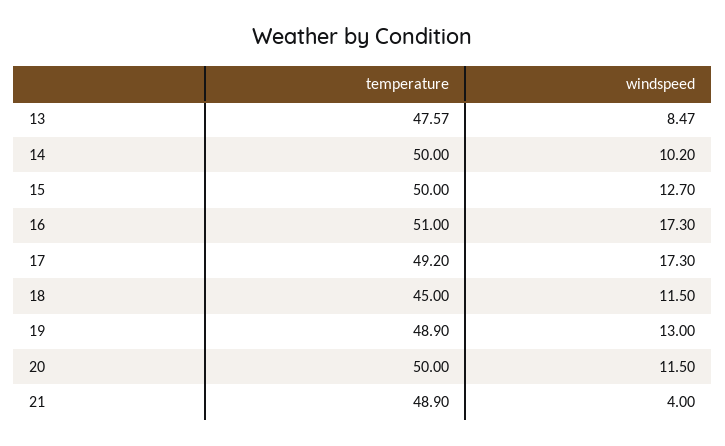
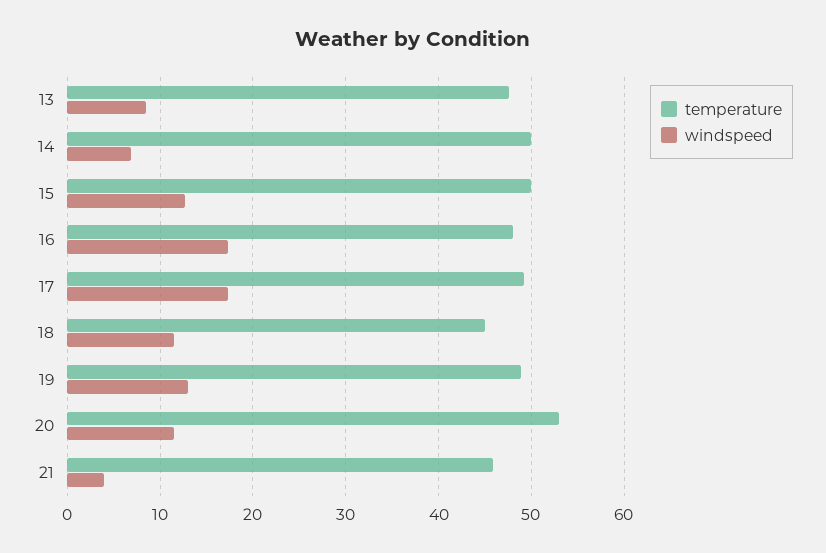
windspeed, 14: 10.2 -> 7
temperature, 16: 51 -> 48
temperature, 20: 50 -> 53
temperature, 21: 48.9 -> 46

